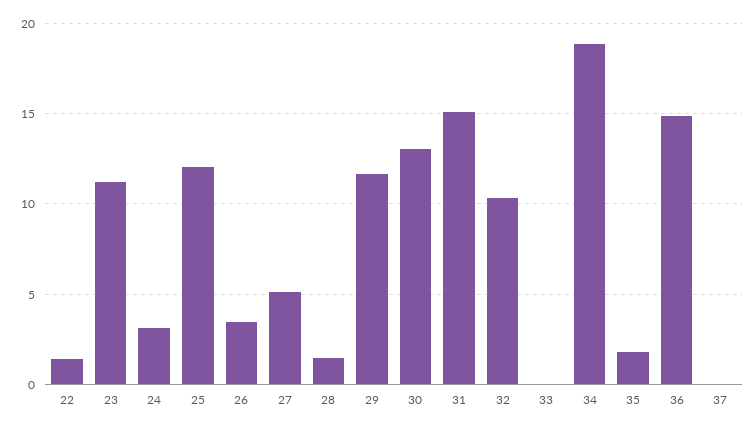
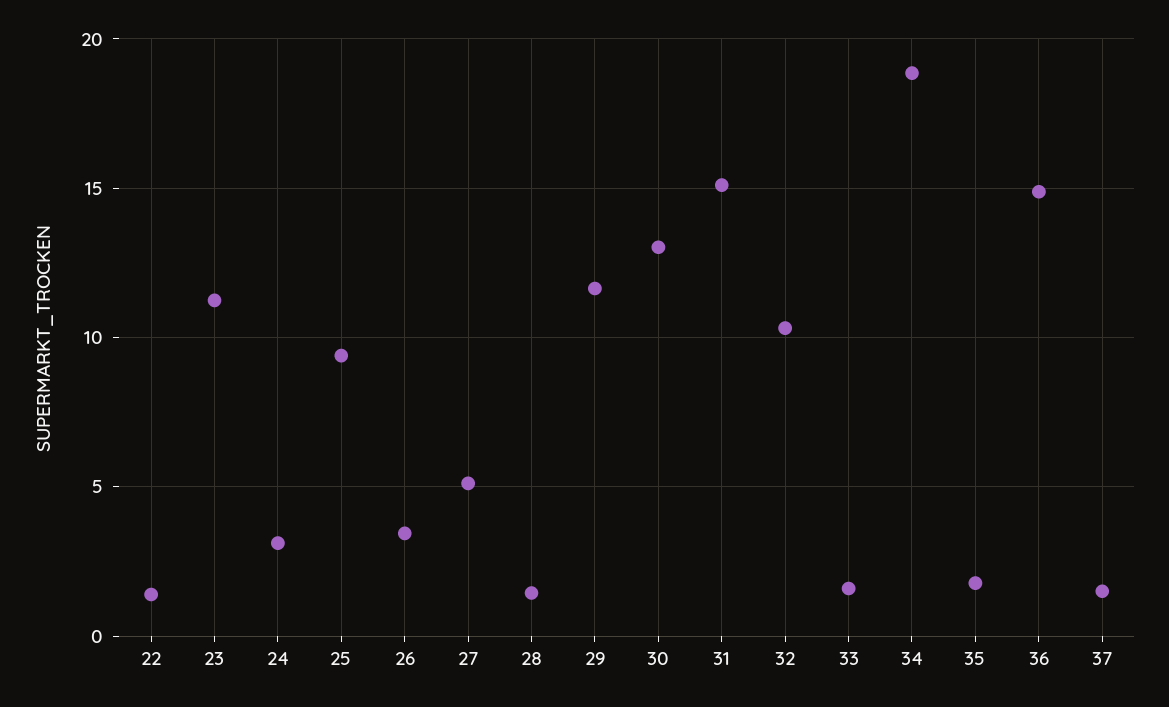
25: 12 -> 9.5
33: 0 -> 1.5
37: 0 -> 1.5

